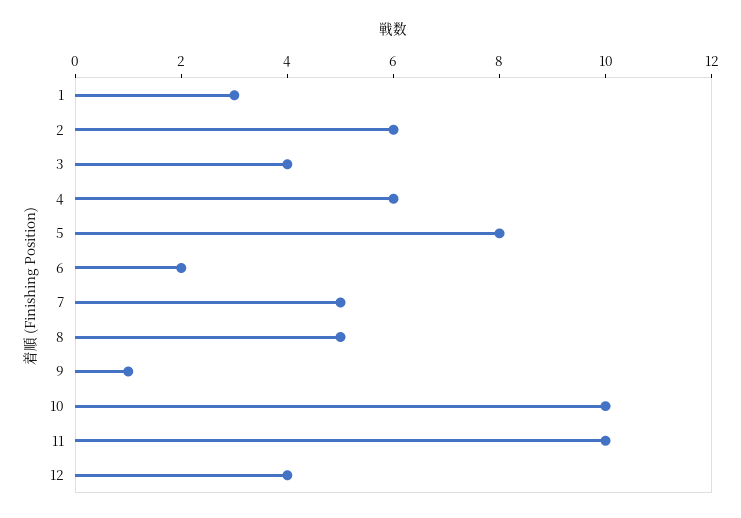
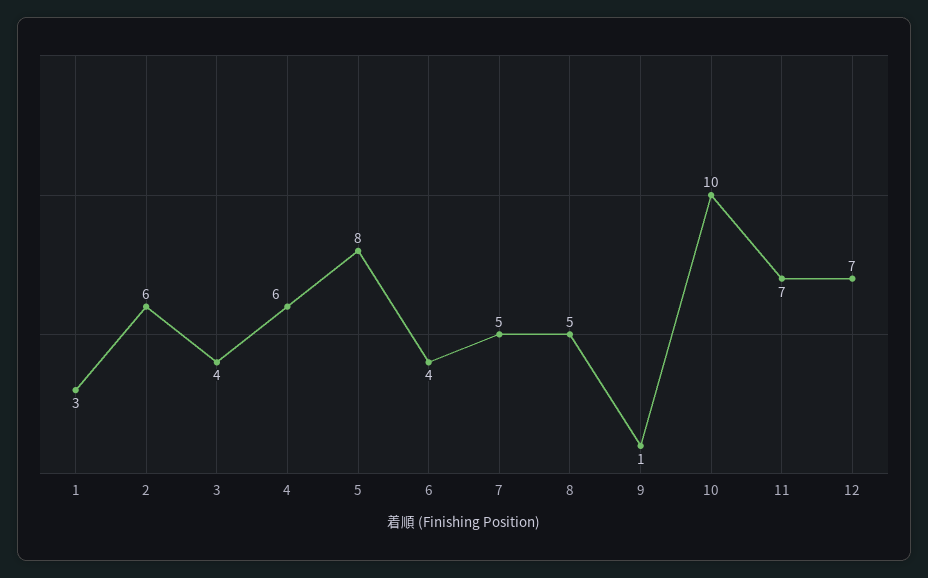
6: 2 -> 4
11: 10 -> 7
12: 4 -> 7

